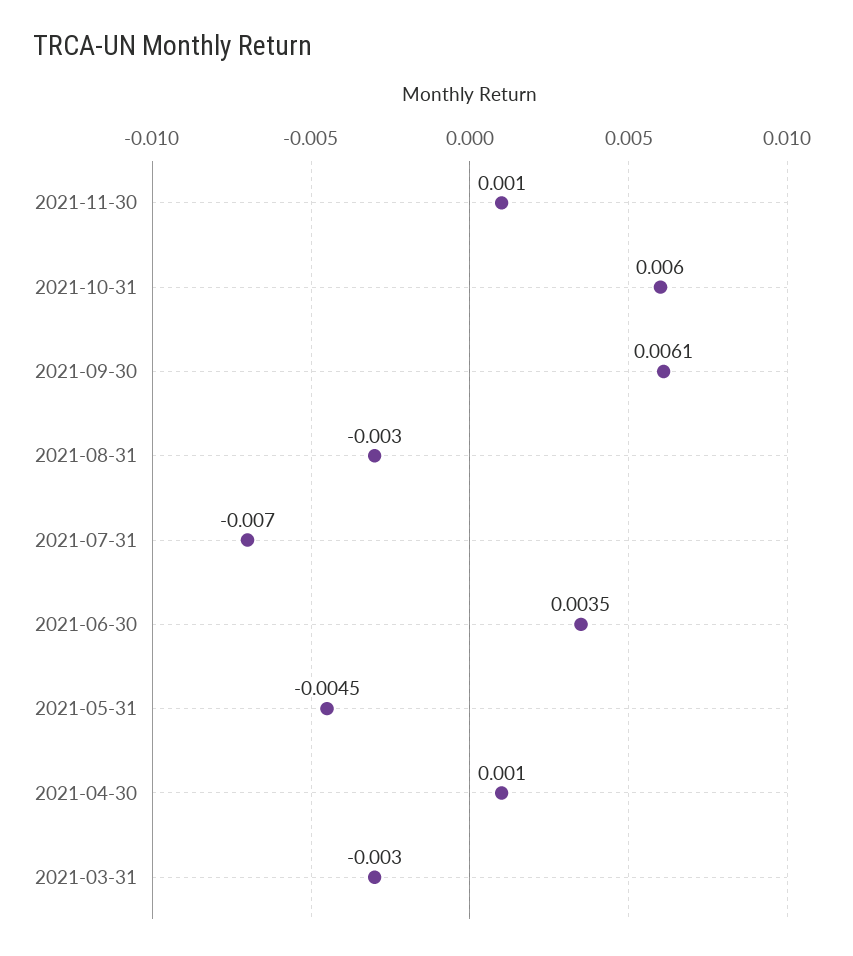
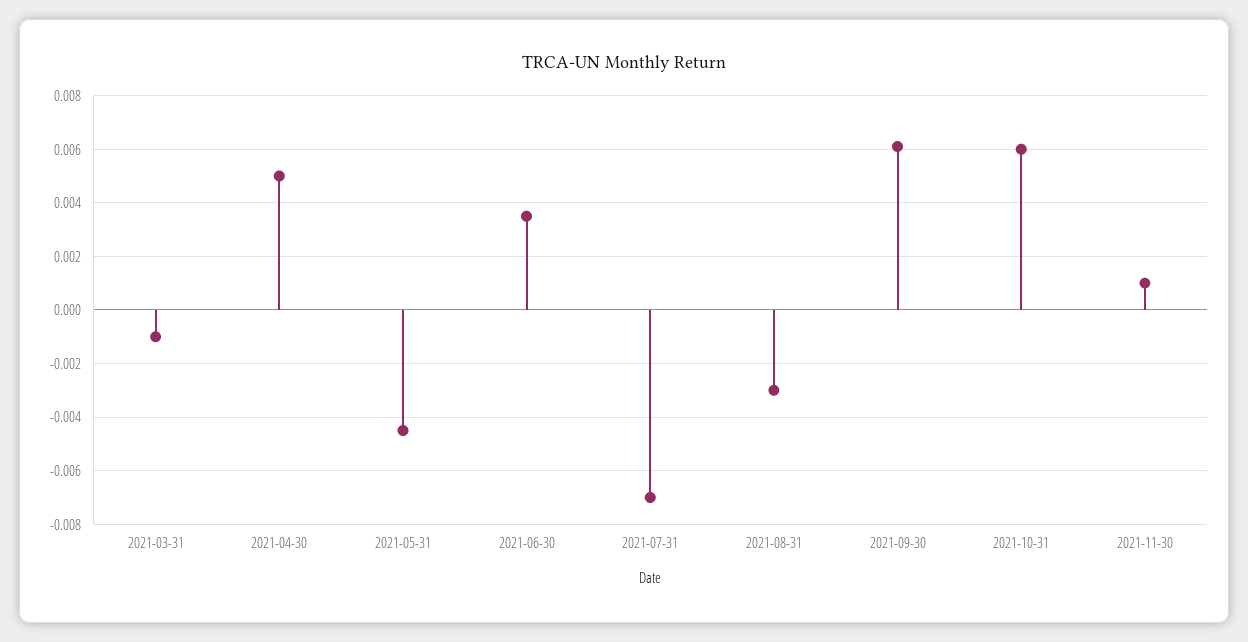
2021-04-30: 0.001 -> 0.005
2021-03-31: -0.003 -> -0.001

